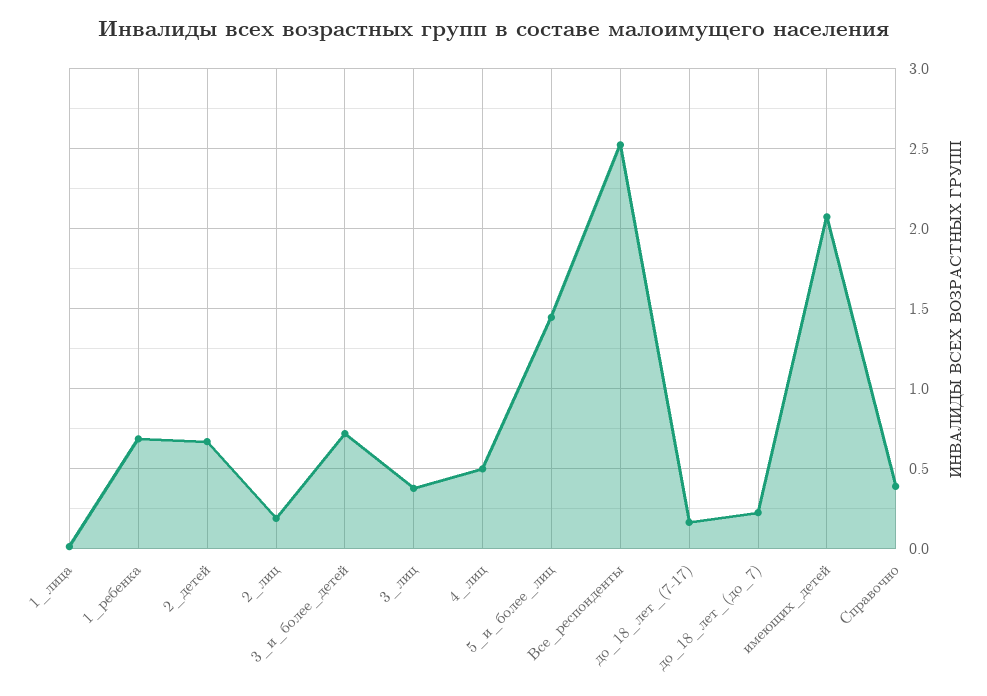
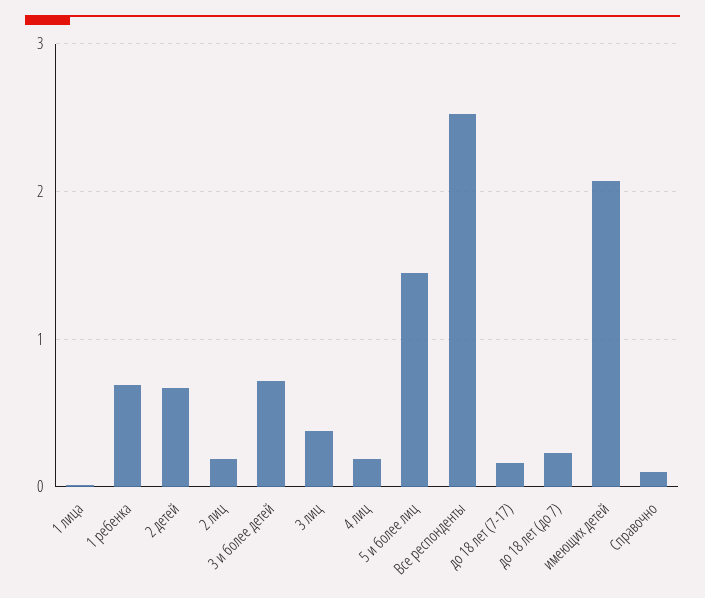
4_лиц: 0.5 -> 0.2
Справочно: 0.4 -> 0.1

